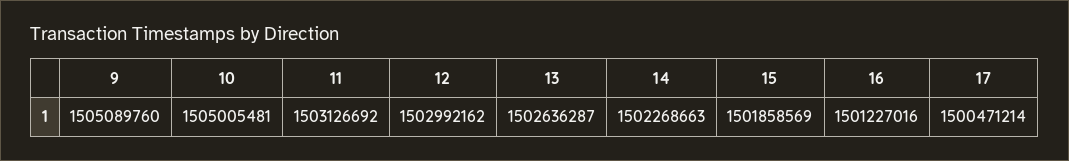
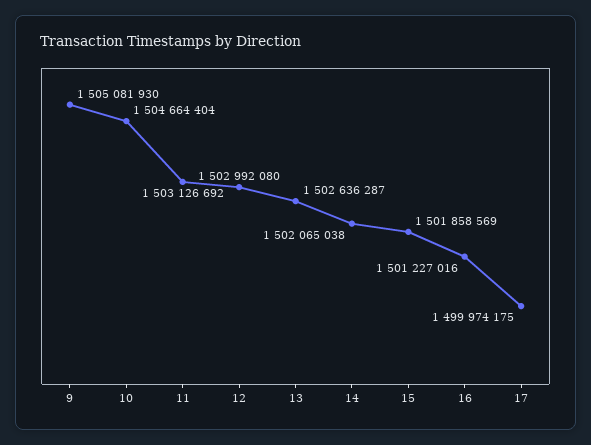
9: 1505089760 -> 1505081930
10: 1505005481 -> 1504664404
12: 1502992162 -> 1502992080
14: 1502268663 -> 1502065038
17: 1500471214 -> 1499974175

